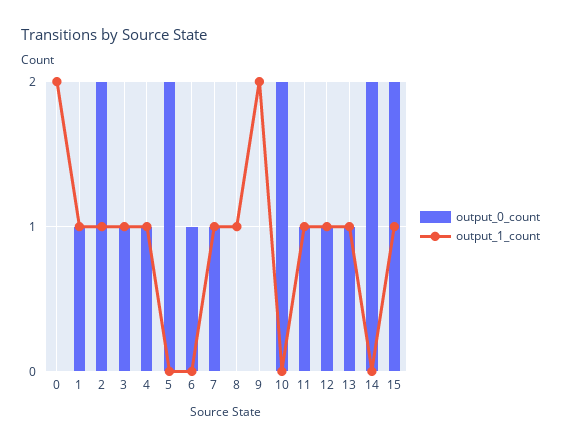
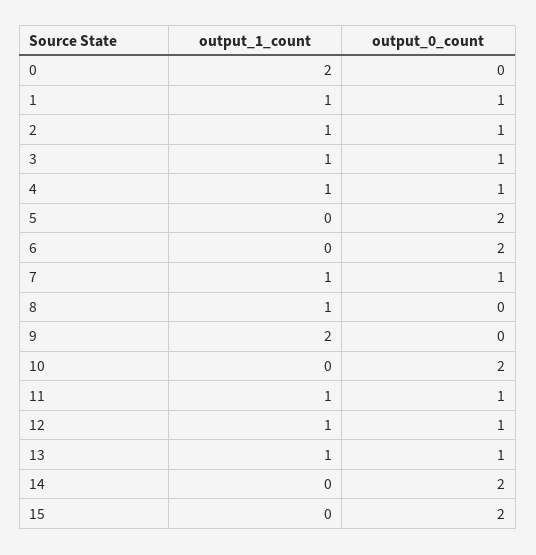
output_0_count, 2: 2 -> 1
output_0_count, 6: 1 -> 2
output_1_count, 15: 1 -> 0

